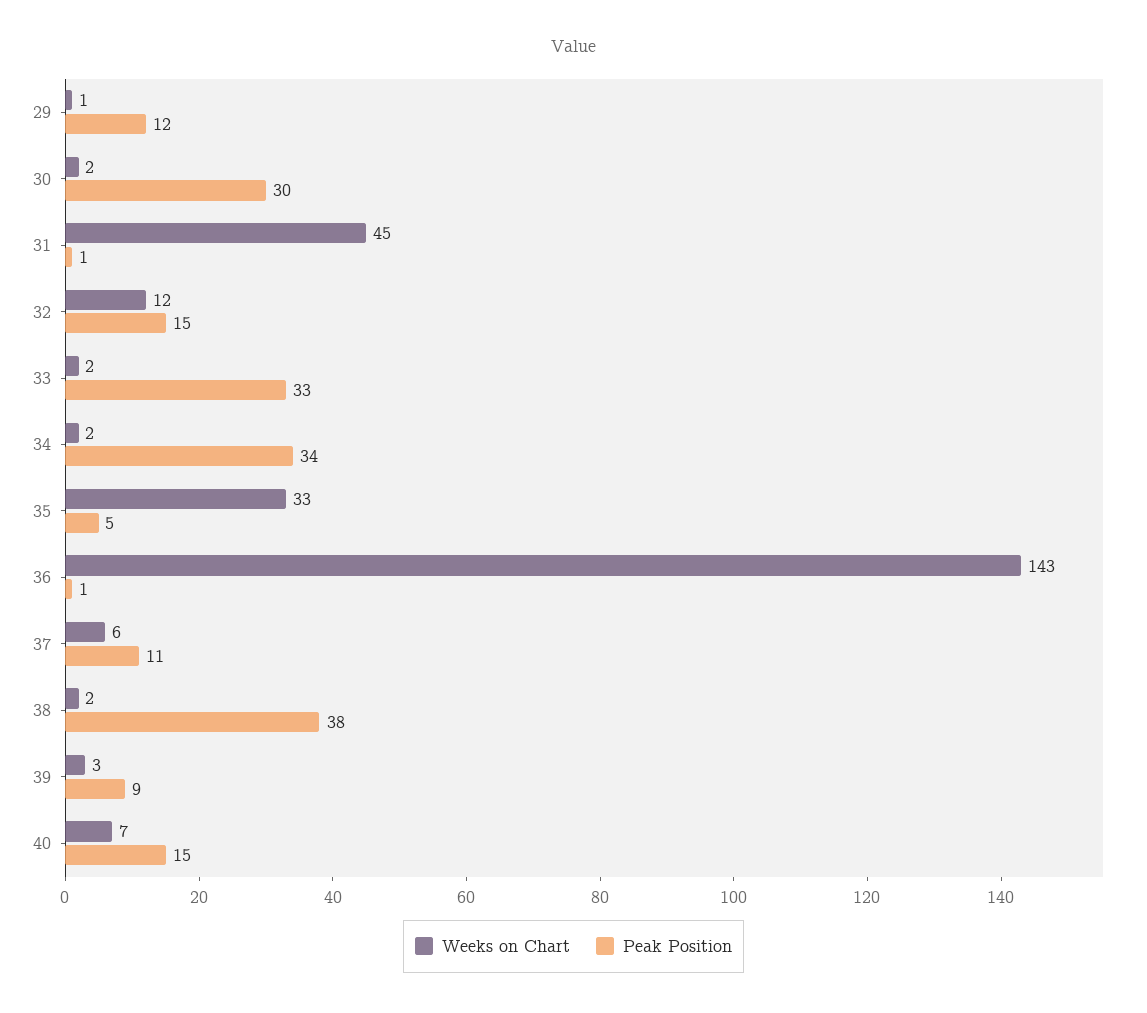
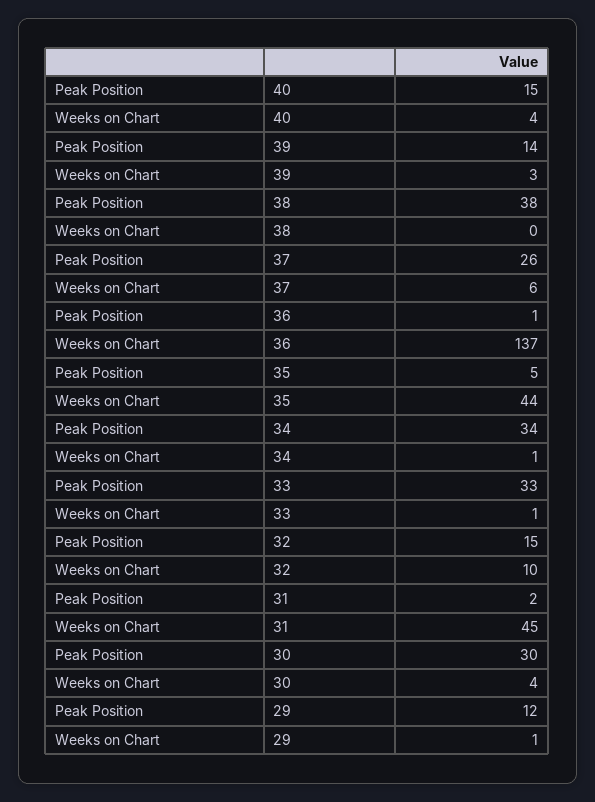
Weeks on Chart, 30: 2 -> 4
Peak Position, 31: 1 -> 2
Weeks on Chart, 32: 12 -> 10
Weeks on Chart, 33: 2 -> 1
Weeks on Chart, 34: 2 -> 1
Weeks on Chart, 35: 33 -> 44
Weeks on Chart, 36: 143 -> 137
Peak Position, 37: 11 -> 26
Weeks on Chart, 38: 2 -> 0
Peak Position, 39: 9 -> 14
Weeks on Chart, 40: 7 -> 4

